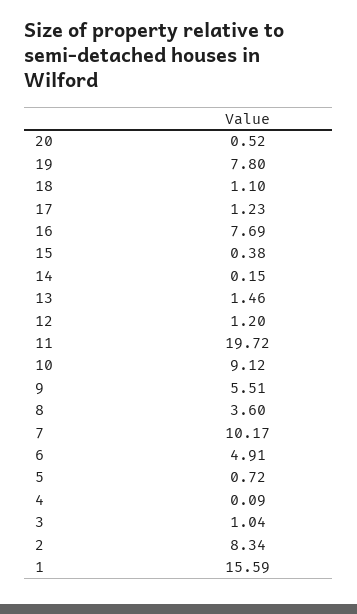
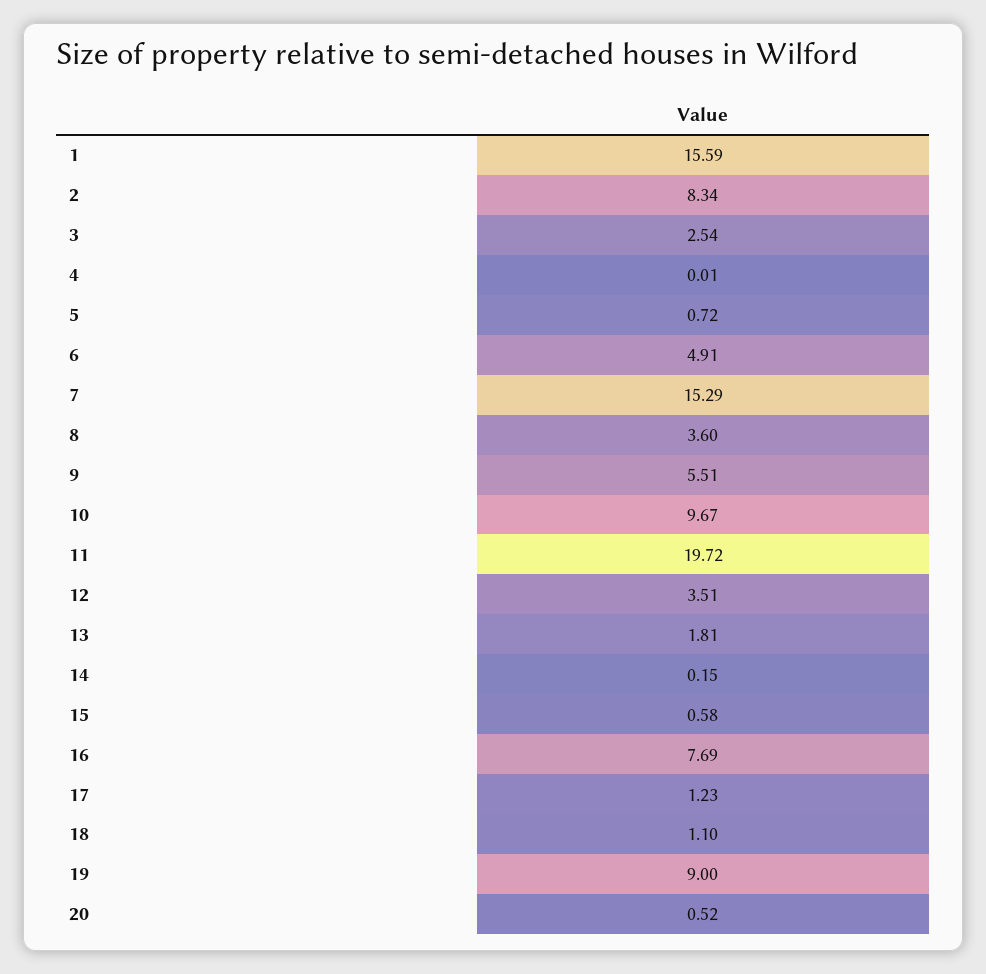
19: 7.8 -> 9
15: 0.38 -> 0.58
13: 1.46 -> 1.81
12: 1.2 -> 3.51
10: 9.12 -> 9.67
7: 10.17 -> 15.29
4: 0.09 -> 0.01
3: 1.04 -> 2.54

